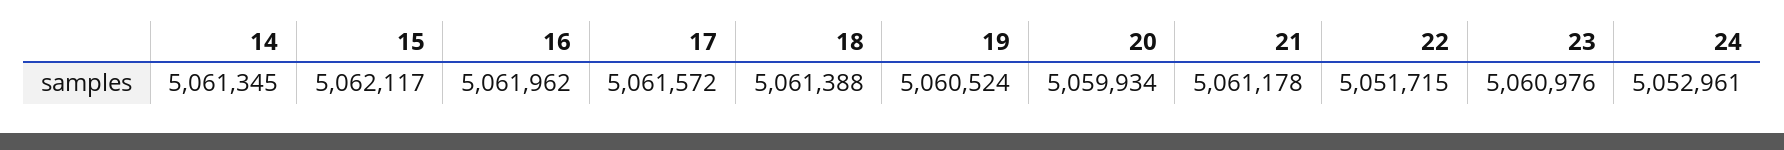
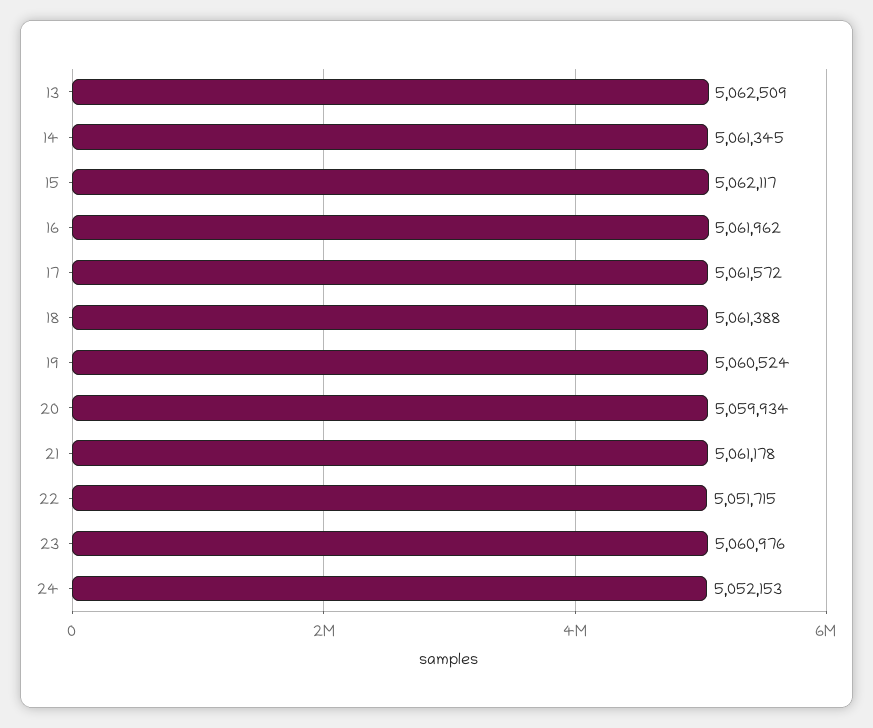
24: 5052961 -> 5052153
13: none -> 5062509

